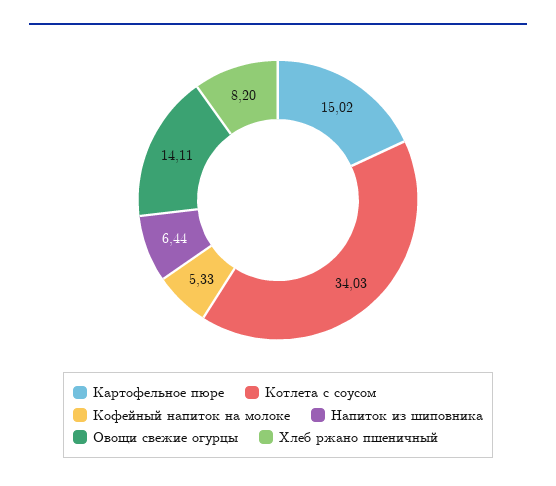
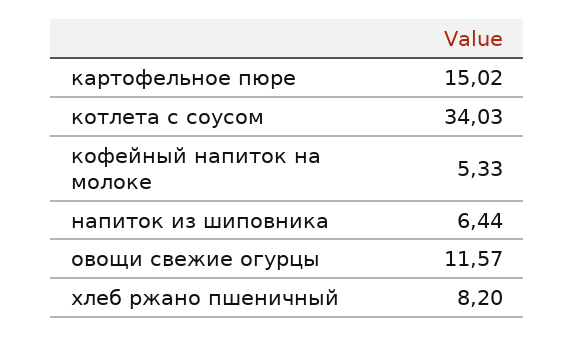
Овощи свежие огурцы: 14.11 -> 11.57

